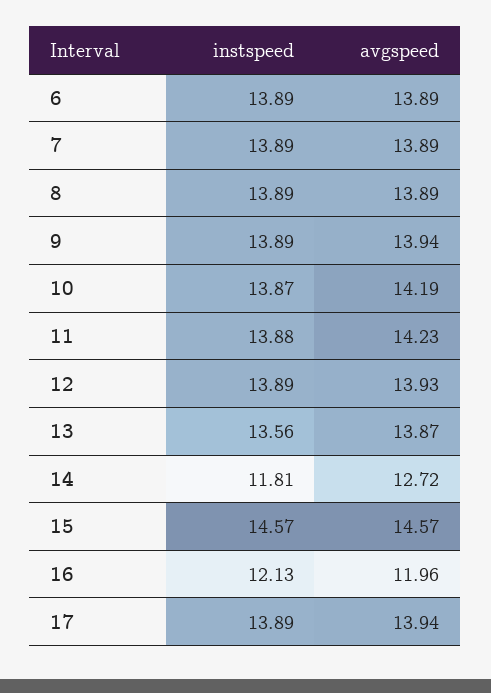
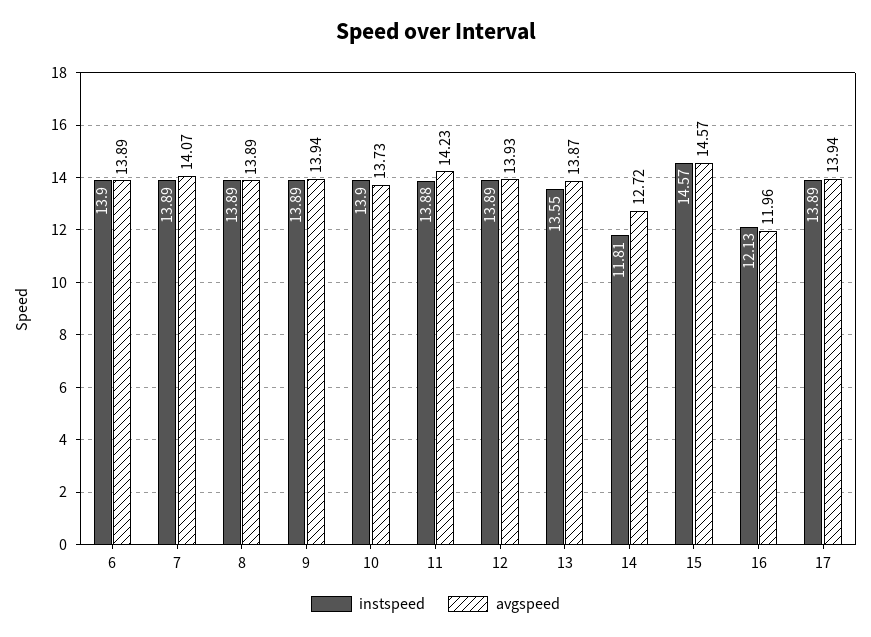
instspeed, 6: 13.89 -> 13.9
avgspeed, 7: 13.89 -> 14.07
instspeed, 10: 13.87 -> 13.9
avgspeed, 10: 14.19 -> 13.73
instspeed, 13: 13.56 -> 13.55

